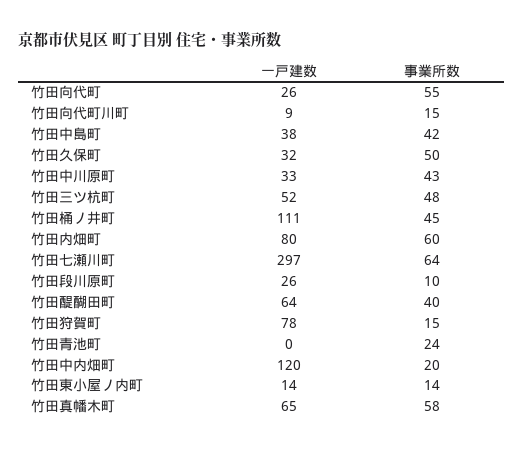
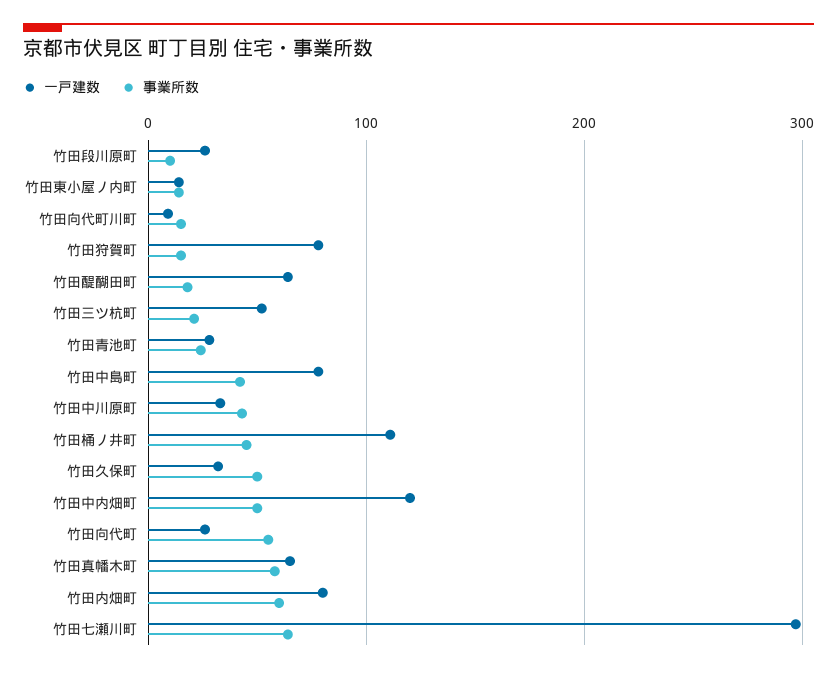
一戸建数, 竹田中島町: 38 -> 80
事業所数, 竹田三ツ杭町: 48 -> 20
事業所数, 竹田醍醐田町: 40 -> 20
一戸建数, 竹田青池町: 0 -> 30
事業所数, 竹田中内畑町: 20 -> 50

